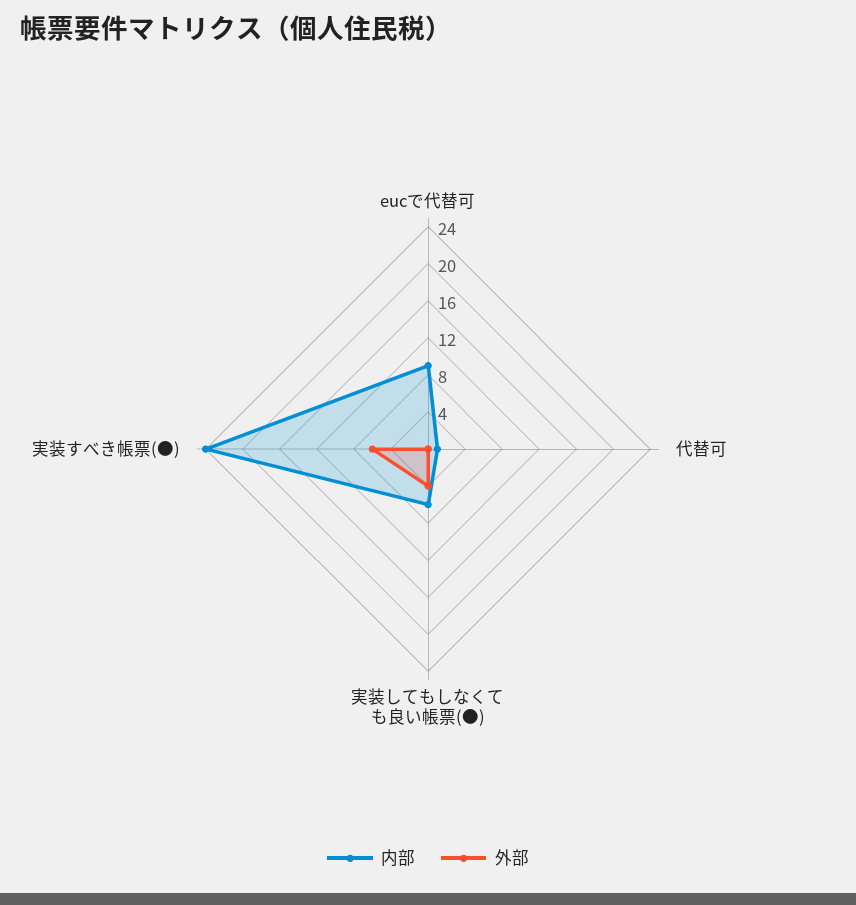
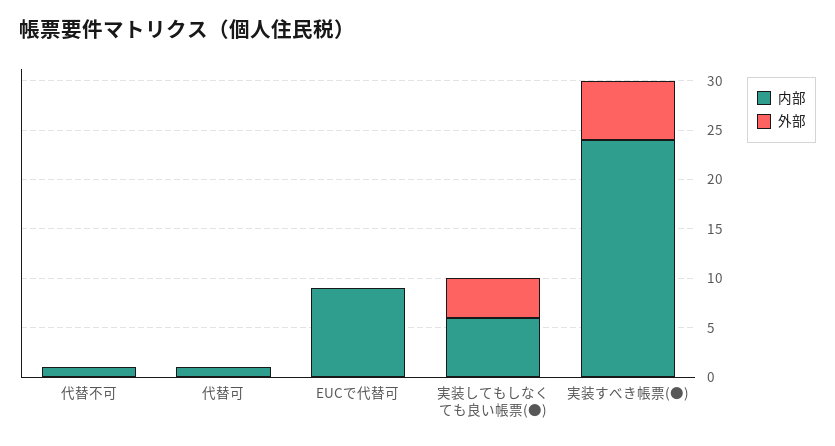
内部, 代替不可: none -> 1
外部, 代替不可: none -> 0

